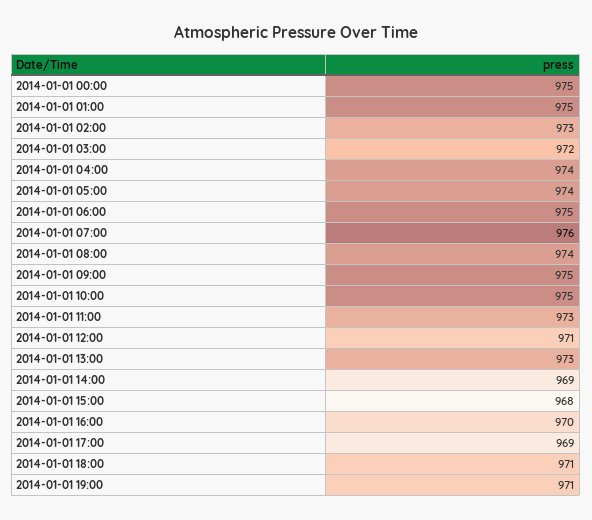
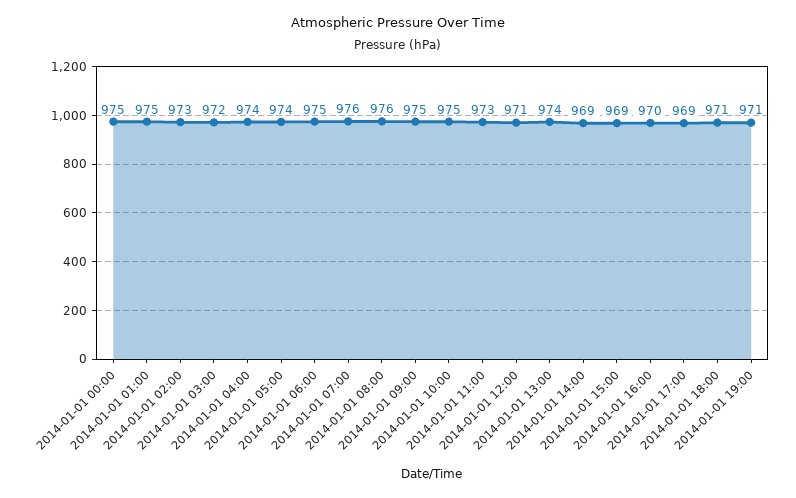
2014-01-01 08:00: 974 -> 976
2014-01-01 13:00: 973 -> 974
2014-01-01 15:00: 968 -> 969

